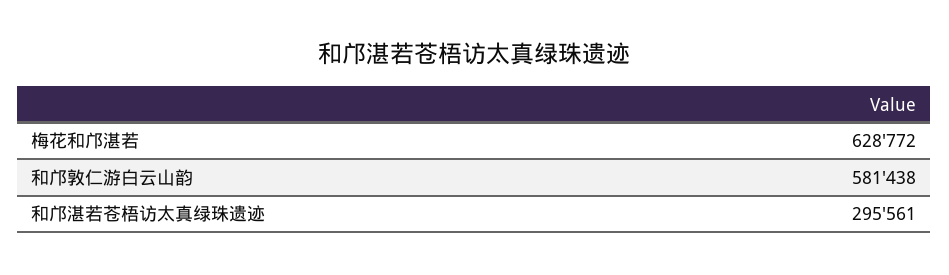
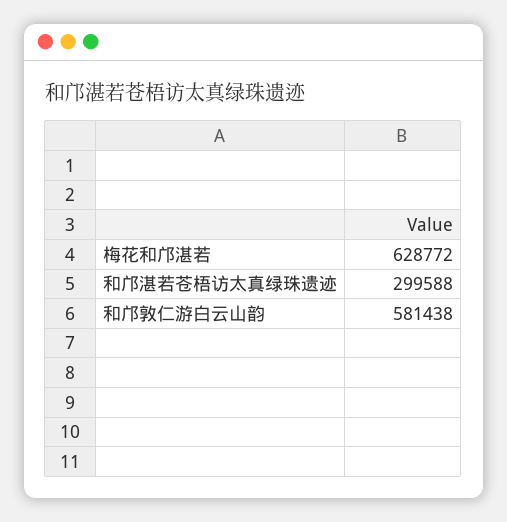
和邝湛若苍梧访太真绿珠遗迹: 295561 -> 299588

